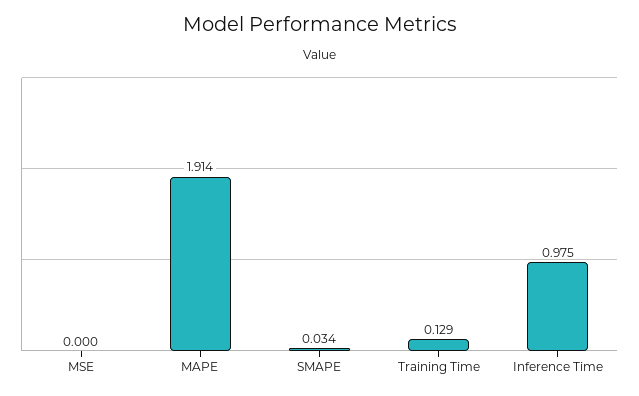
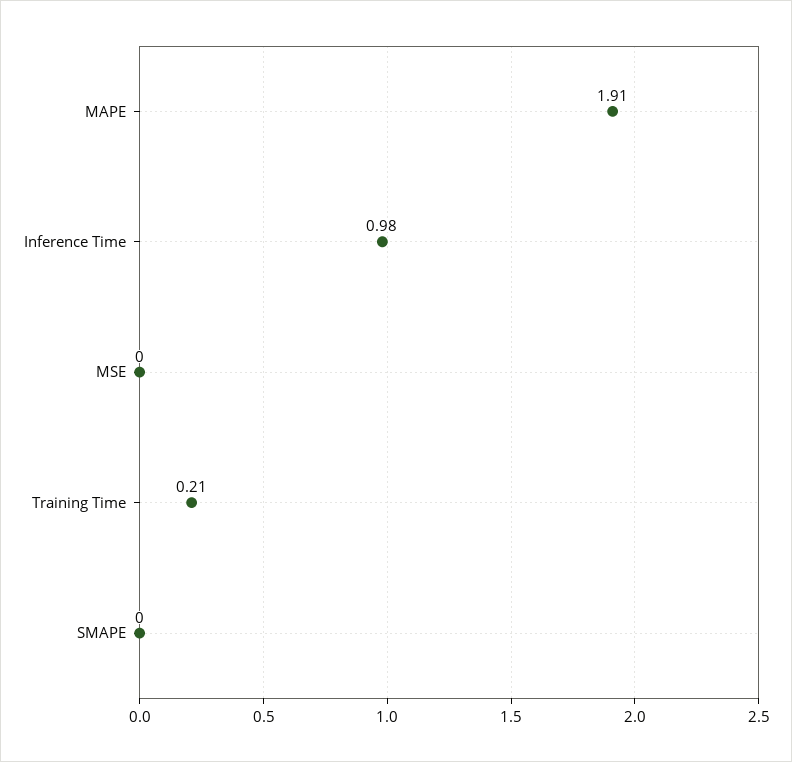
SMAPE: 0.034 -> 0
Training Time: 0.129 -> 0.21

